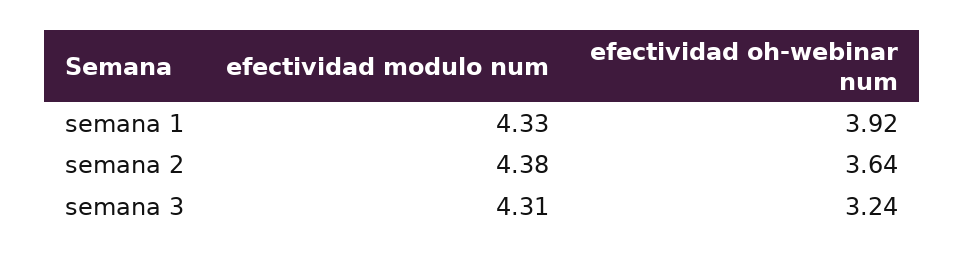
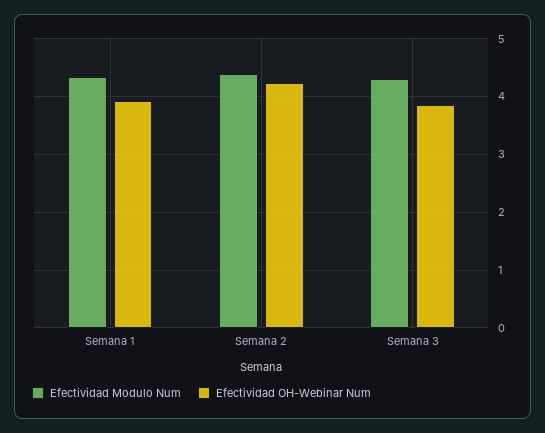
efectividad oh-webinar num, semana 2: 3.64 -> 4.2
efectividad oh-webinar num, semana 3: 3.24 -> 3.8

